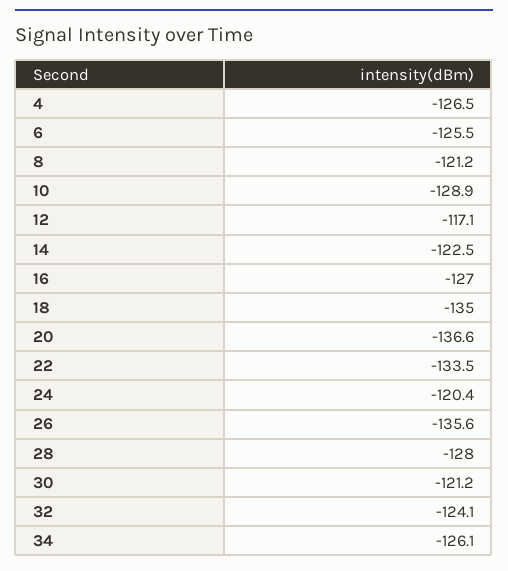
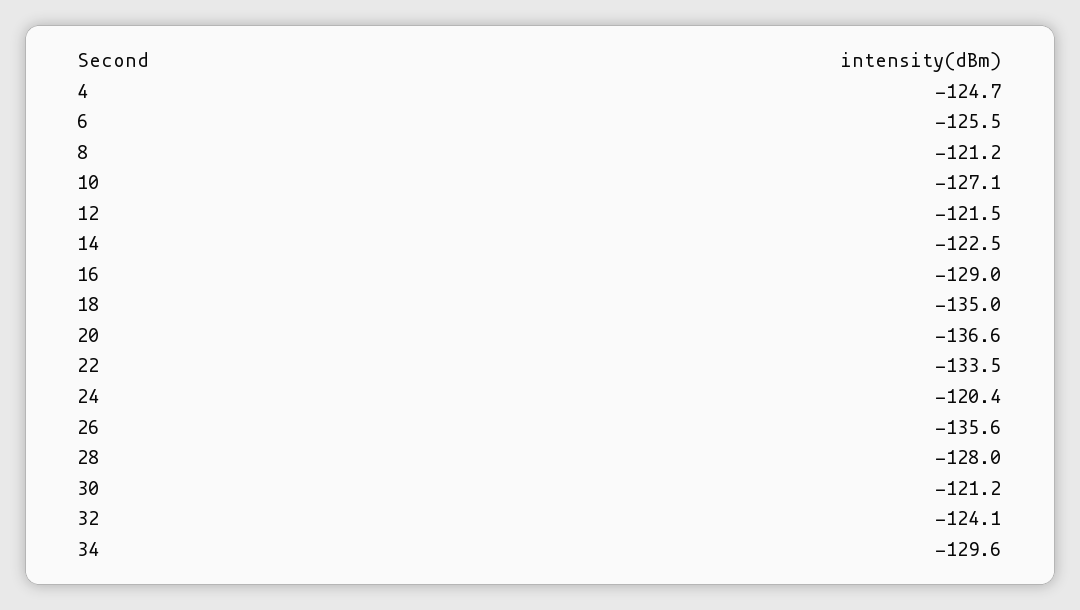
4: -126.5 -> -124.7
10: -128.9 -> -127.1
12: -117.1 -> -121.5
16: -127 -> -129
34: -126.1 -> -129.6

